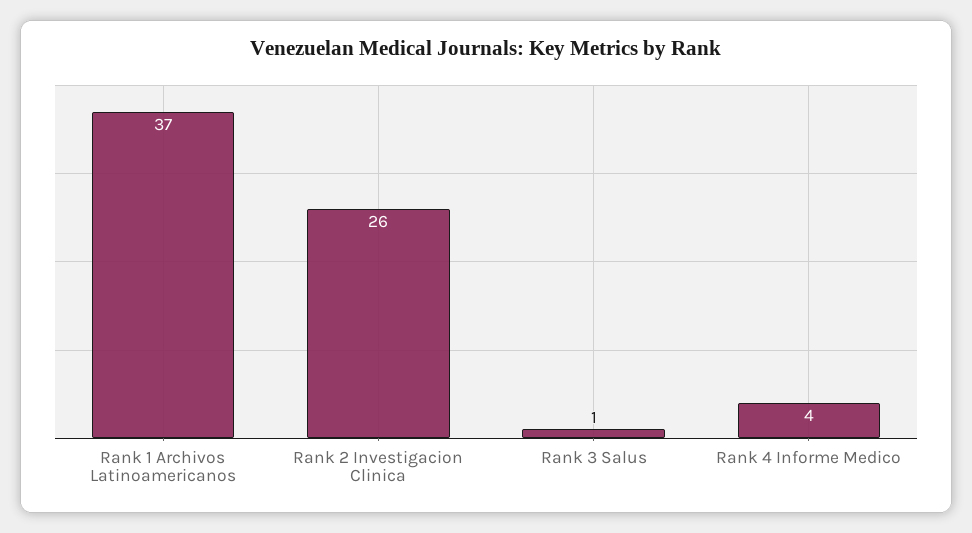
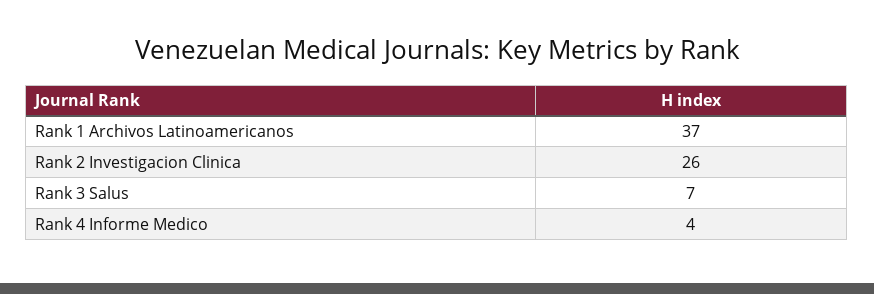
Rank 3 Salus: 1 -> 7

